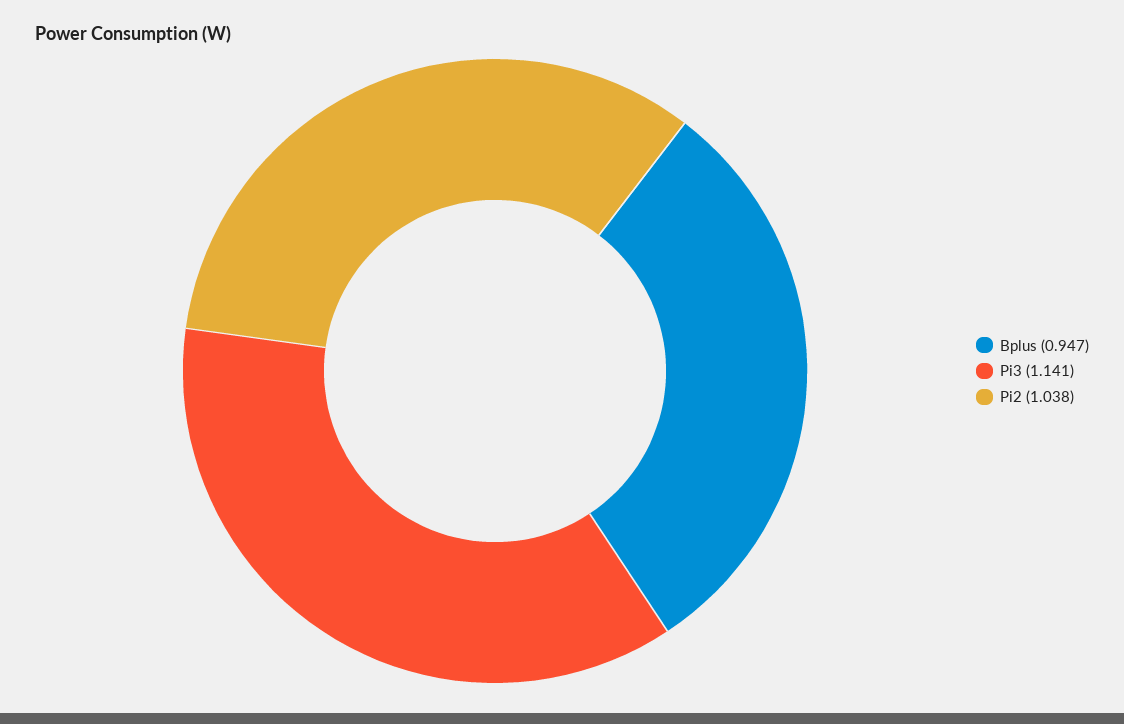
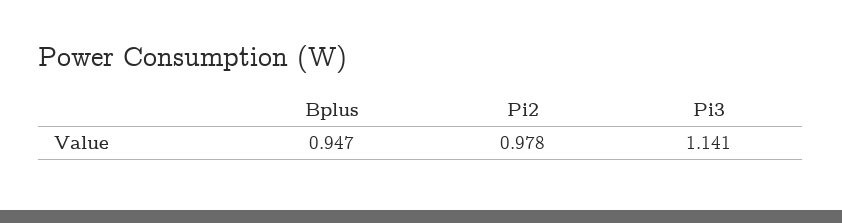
Pi2: 1.038 -> 0.978

